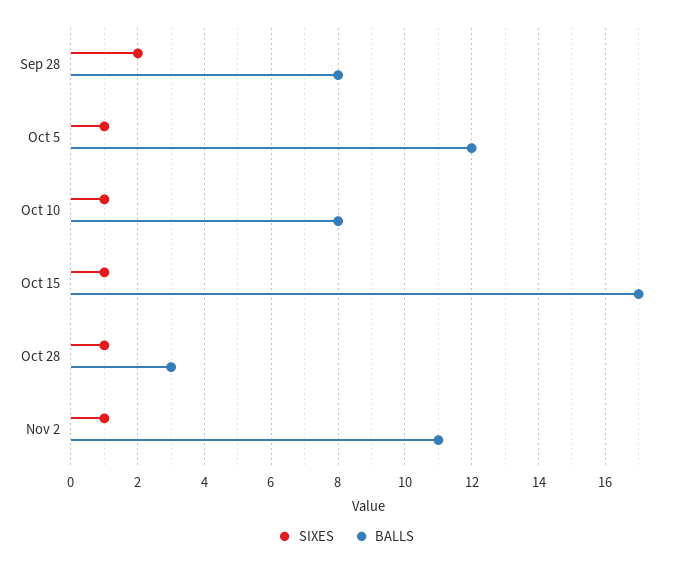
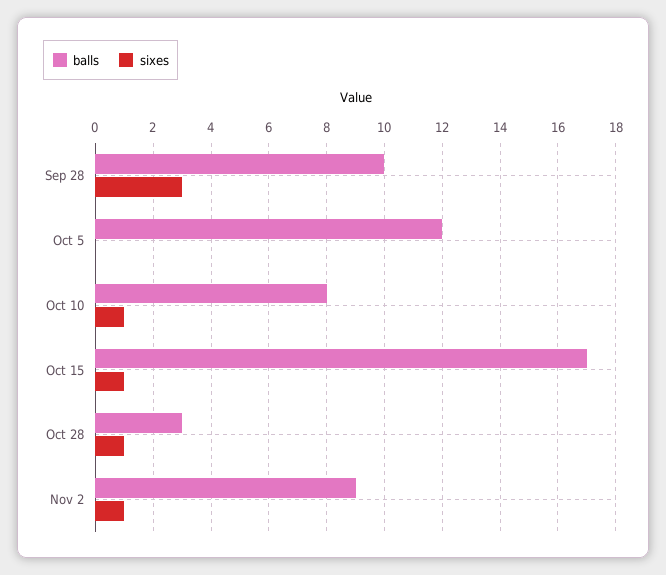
SIXES, Sep 28: 2 -> 3
BALLS, Sep 28: 8 -> 10
SIXES, Oct 5: 1 -> 0
BALLS, Nov 2: 11 -> 9

